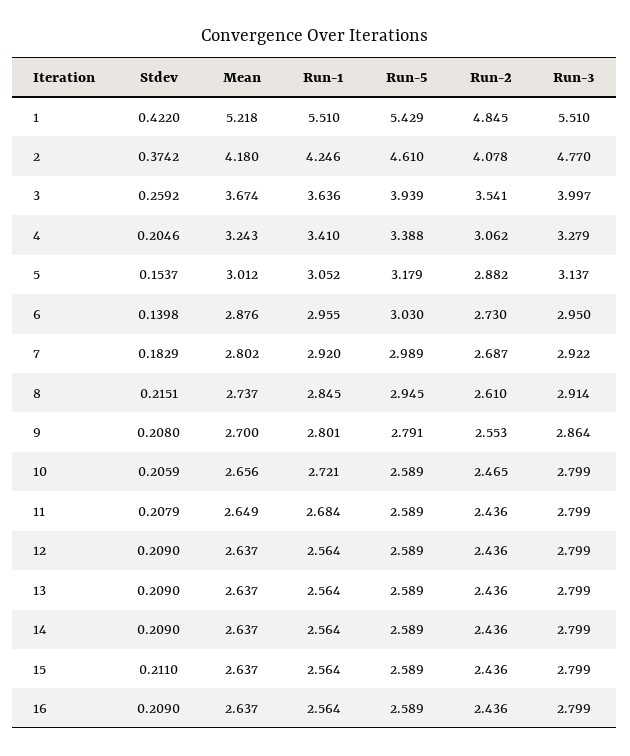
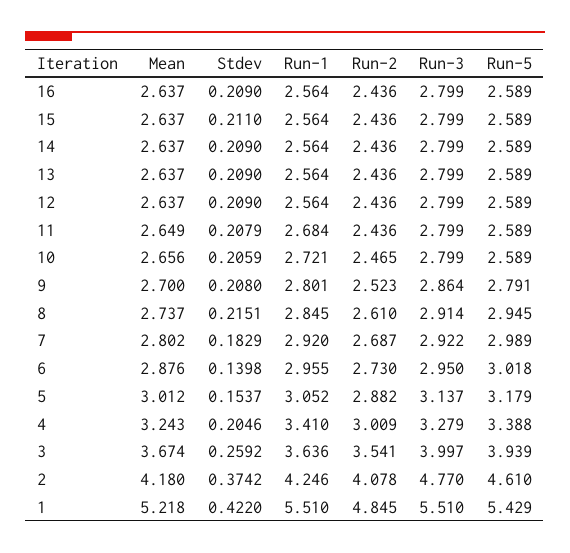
Run-2, 4: 3.062 -> 3.009
Run-5, 6: 3.03 -> 3.018
Run-2, 9: 2.553 -> 2.523

